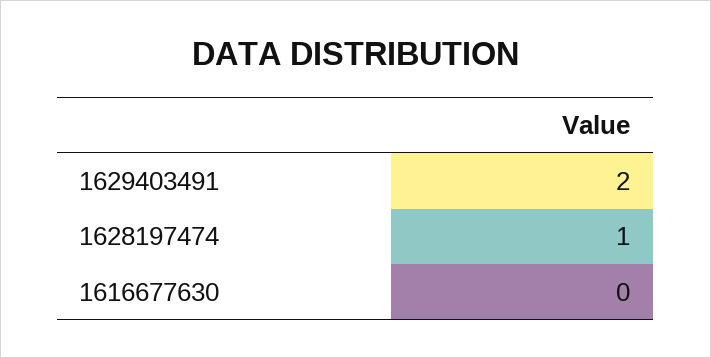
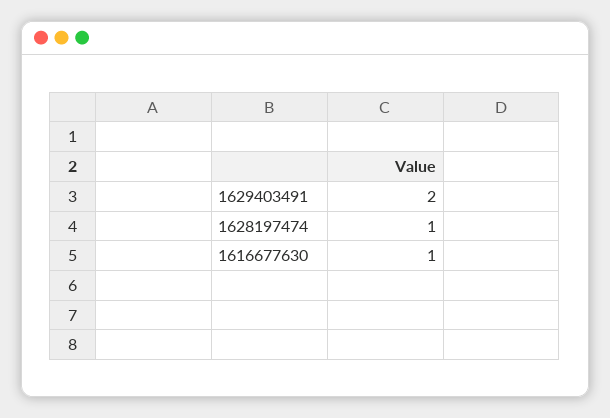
1616677630: 0 -> 1

